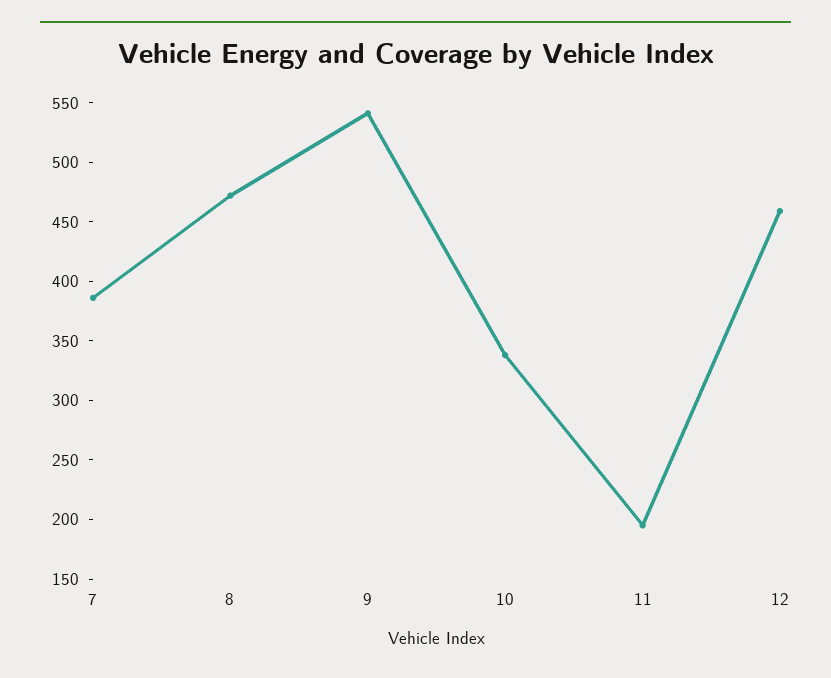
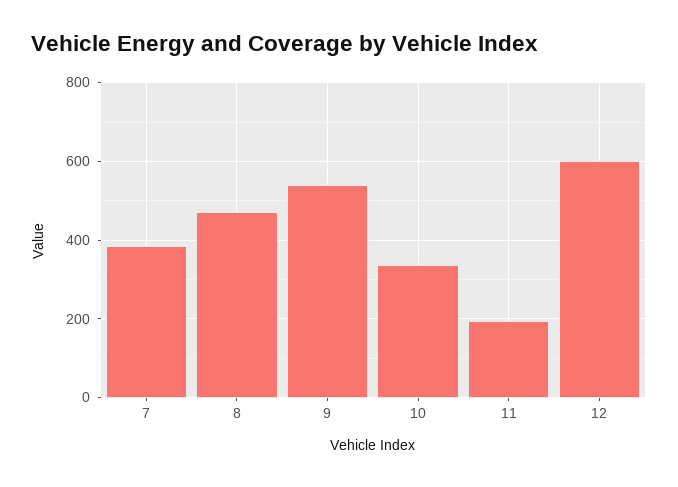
12: 460 -> 600

